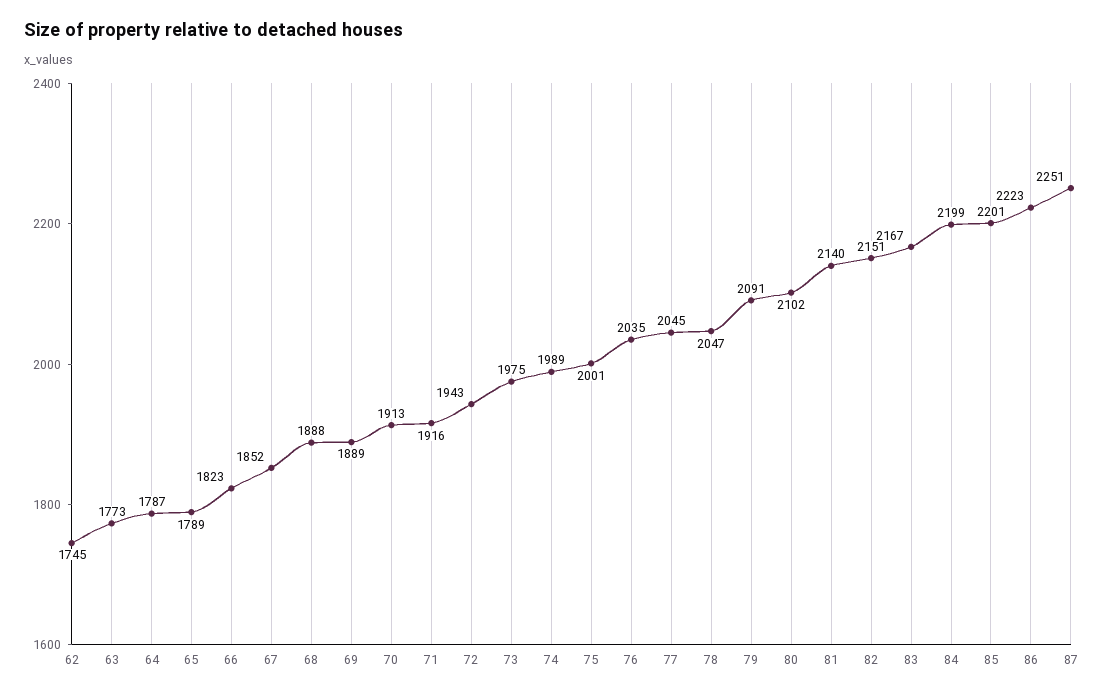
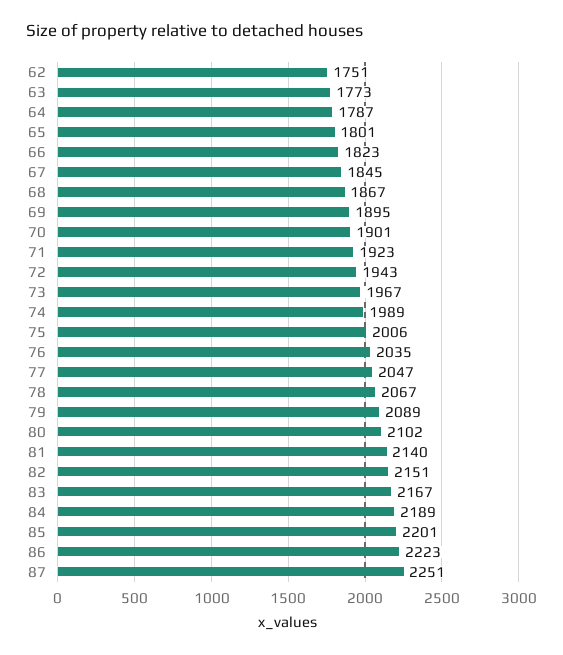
62: 1745 -> 1751
65: 1789 -> 1801
67: 1852 -> 1845
68: 1888 -> 1867
69: 1889 -> 1895
70: 1913 -> 1901
71: 1916 -> 1923
73: 1975 -> 1967
75: 2001 -> 2006
77: 2045 -> 2047
78: 2047 -> 2067
79: 2091 -> 2089
84: 2199 -> 2189

